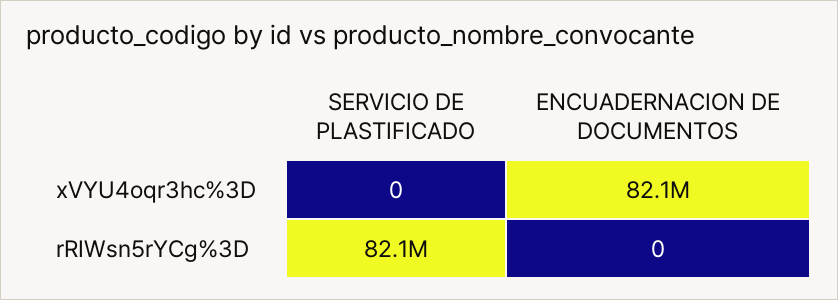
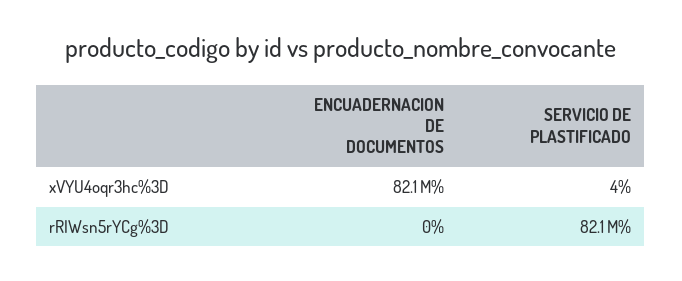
SERVICIO DE PLASTIFICADO, xVYU4oqr3hc%3D: 0 -> 4

